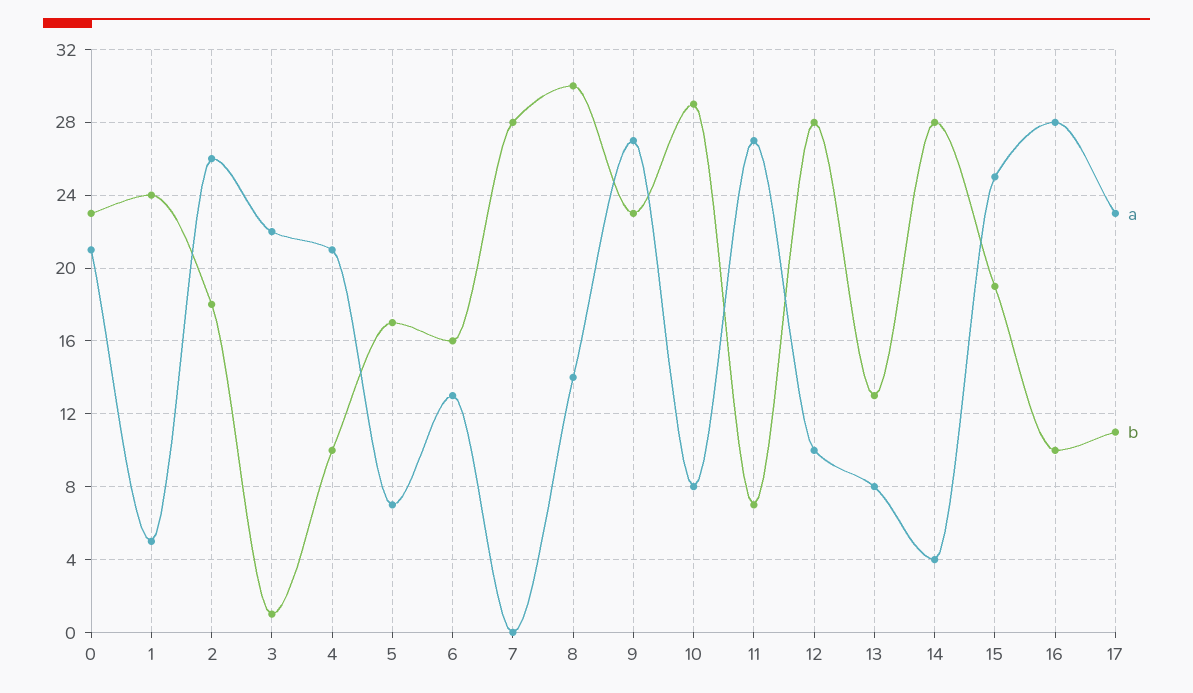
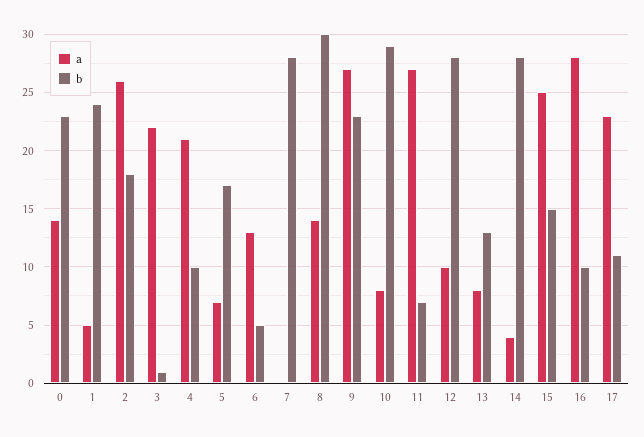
a, 0: 21 -> 14
b, 6: 16 -> 5
b, 15: 19 -> 15

